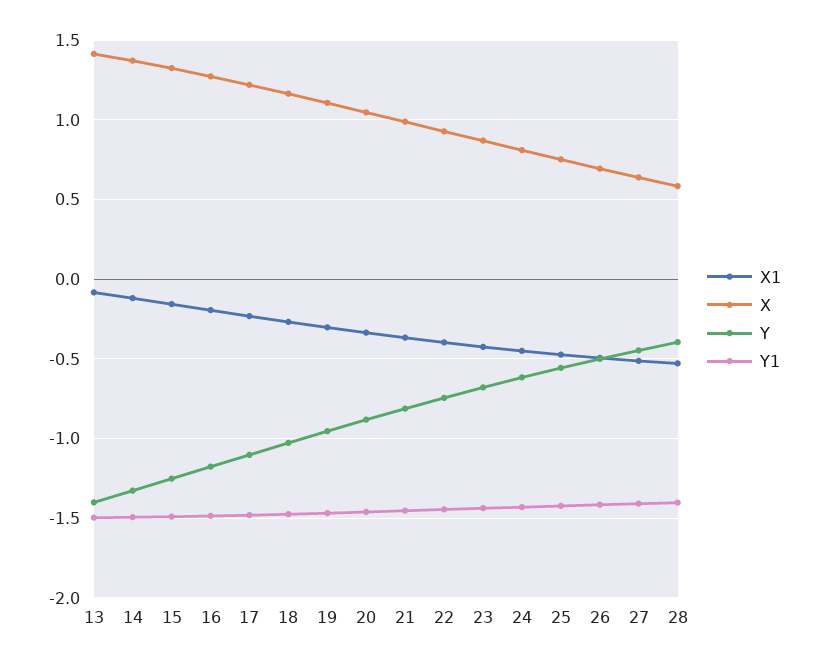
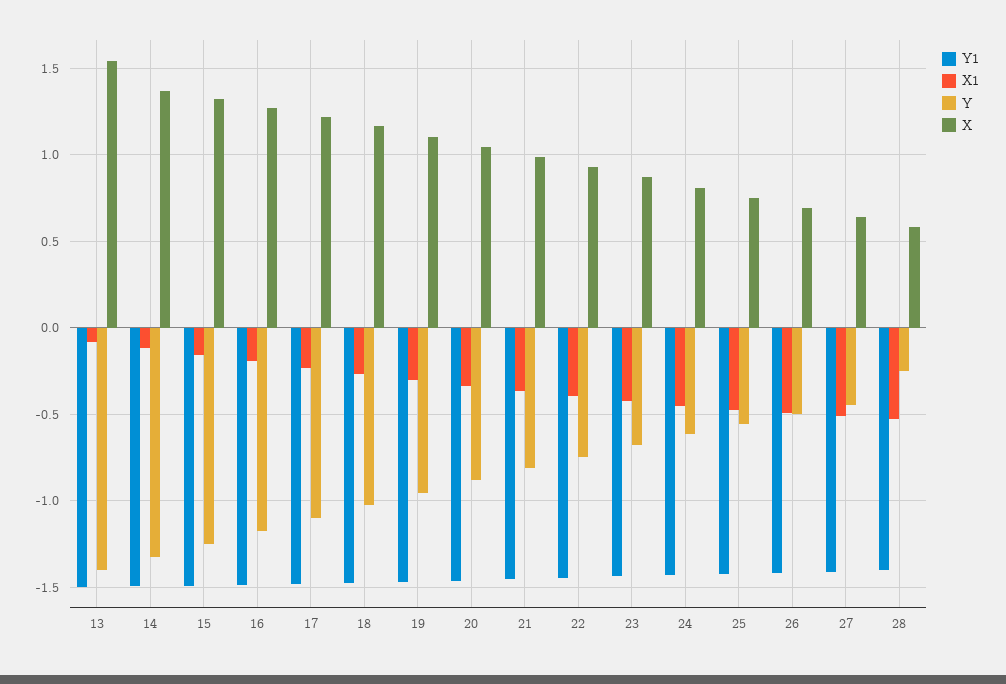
X, 13: 1.4 -> 1.55
Y, 28: -0.4 -> -0.25

